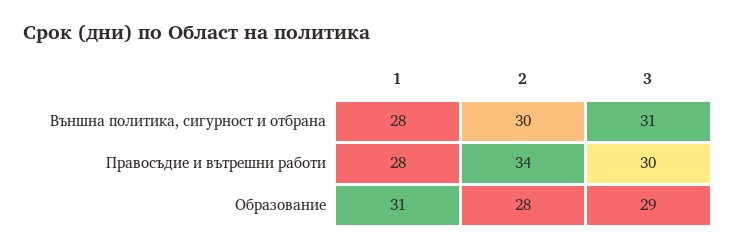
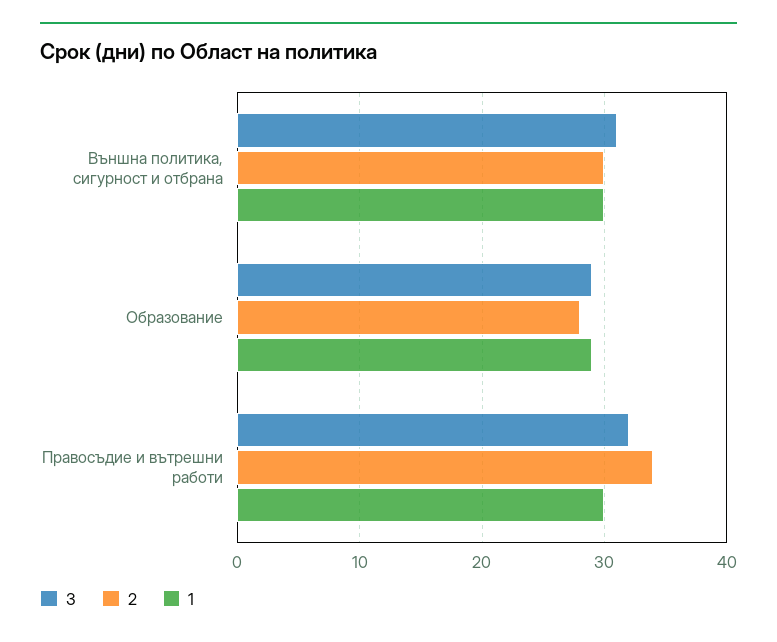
1, Външна политика, сигурност и отбрана: 28 -> 30
1, Правосъдие и вътрешни работи: 28 -> 30
3, Правосъдие и вътрешни работи: 30 -> 32
1, Образование: 31 -> 29

